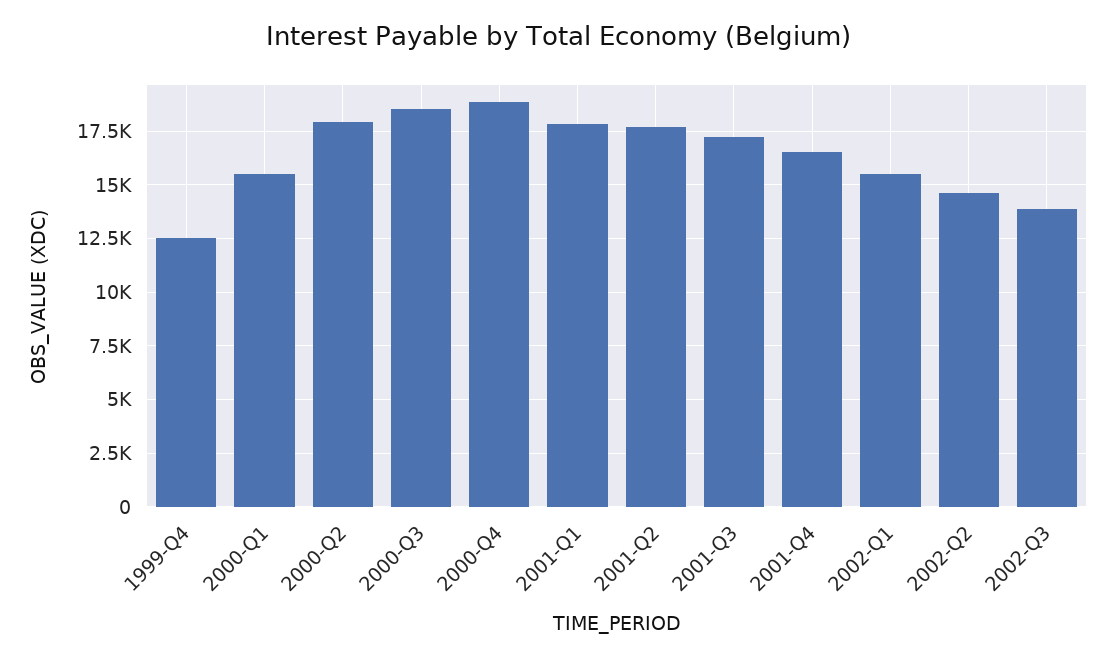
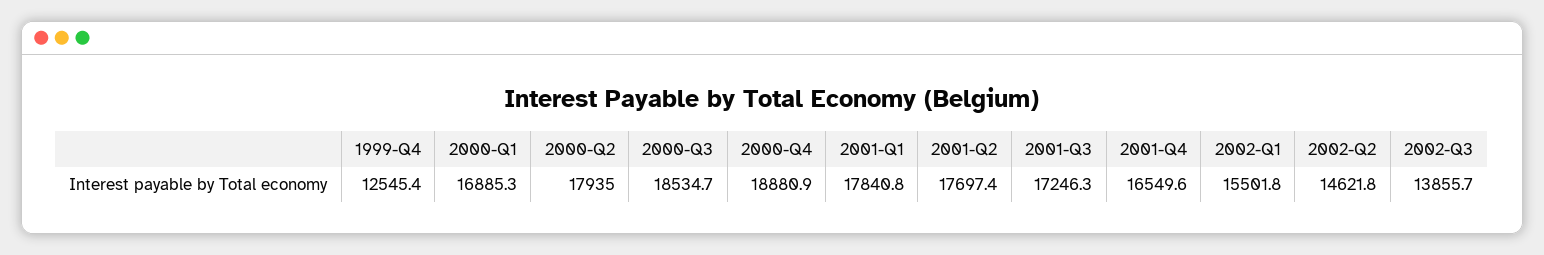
2000-Q1: 15500 -> 16885.3

